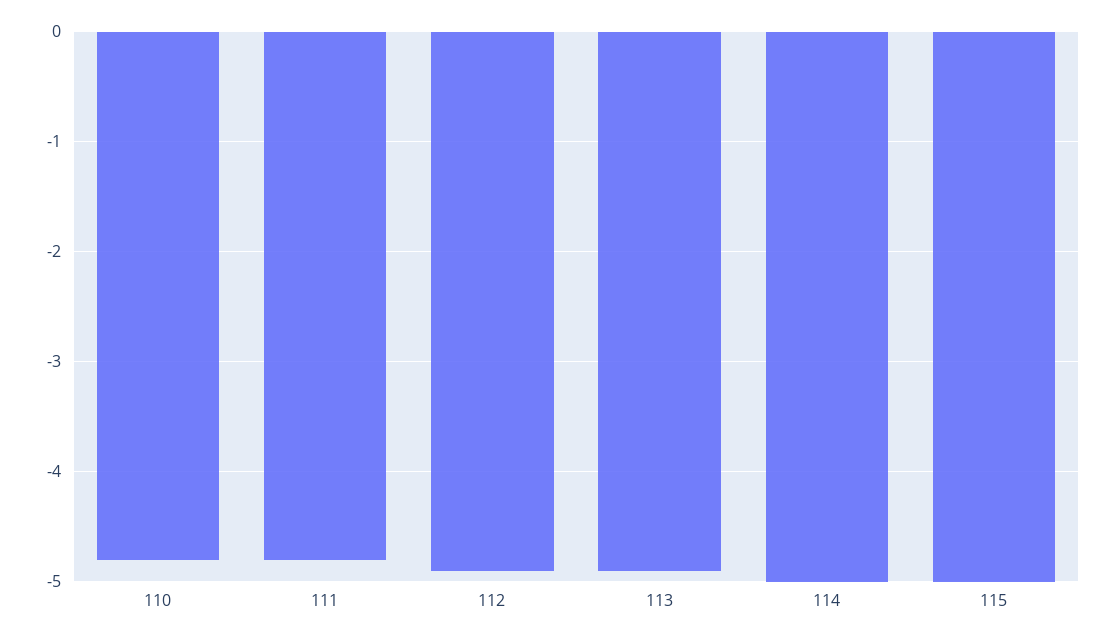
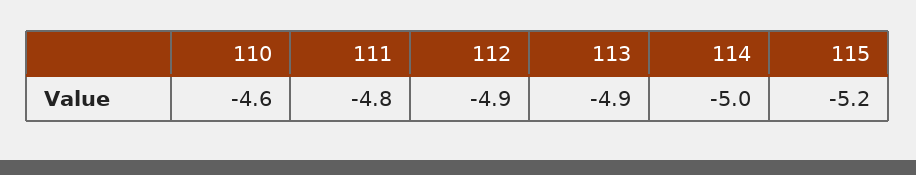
110: -4.8 -> -4.6
115: -5 -> -5.2

